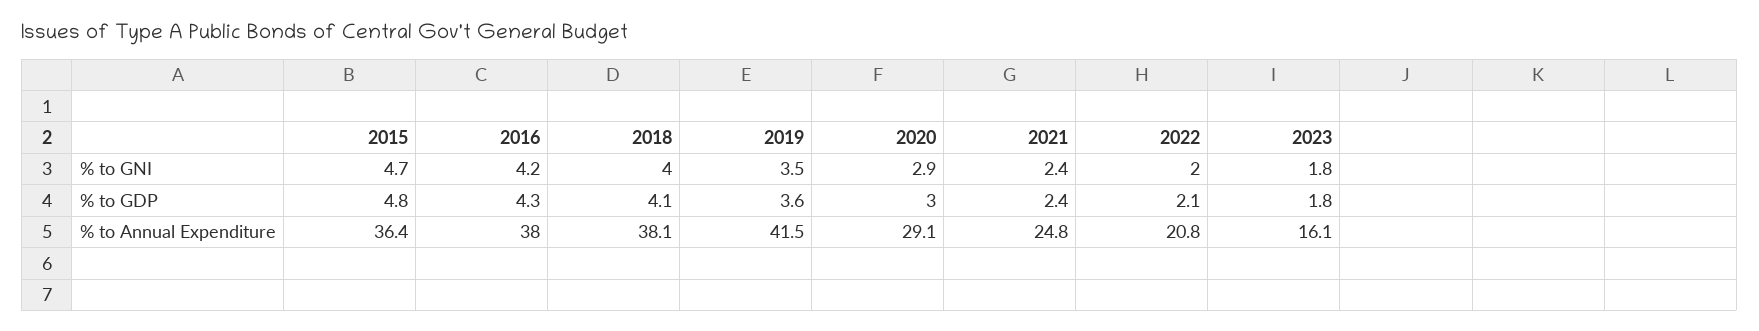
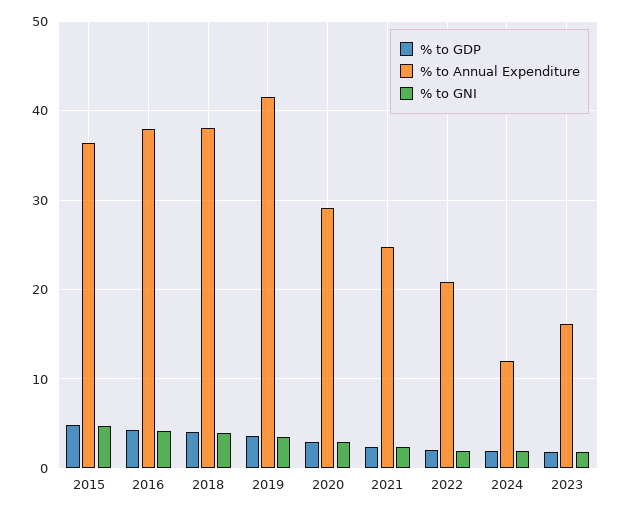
% to GDP, 2024: none -> 2
% to Annual Expenditure, 2024: none -> 12
% to GNI, 2024: none -> 2

